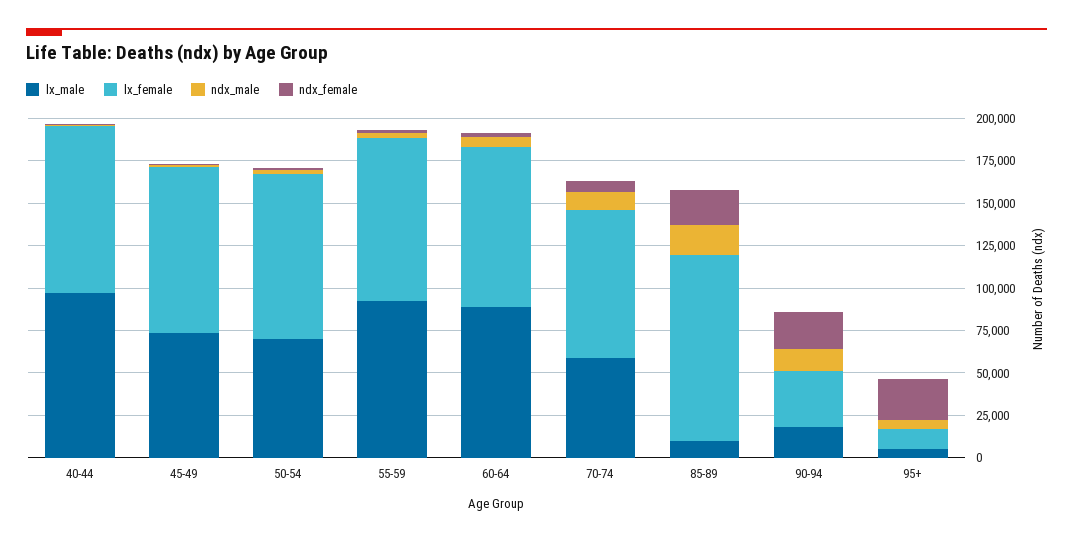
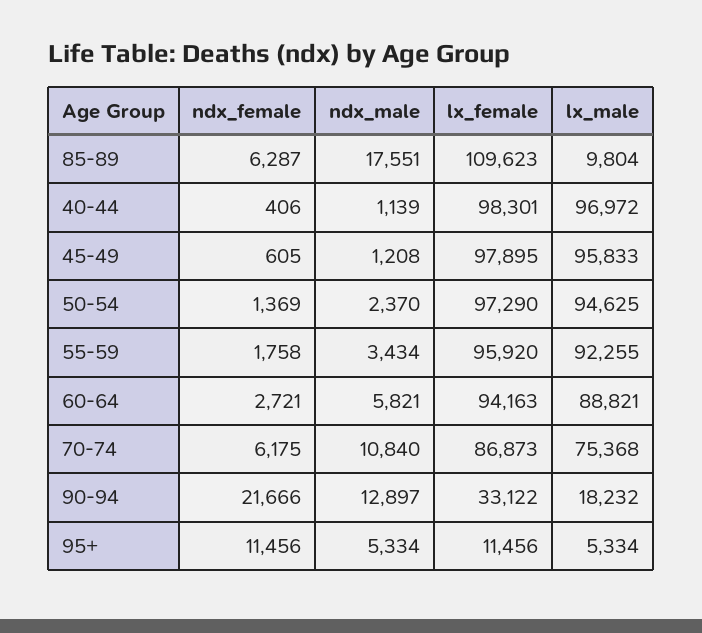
lx_male, 45-49: 75000 -> 95833
lx_male, 50-54: 70000 -> 94625
lx_male, 70-74: 60000 -> 75368
ndx_female, 85-89: 20000 -> 6287
ndx_female, 95+: 25000 -> 11456

